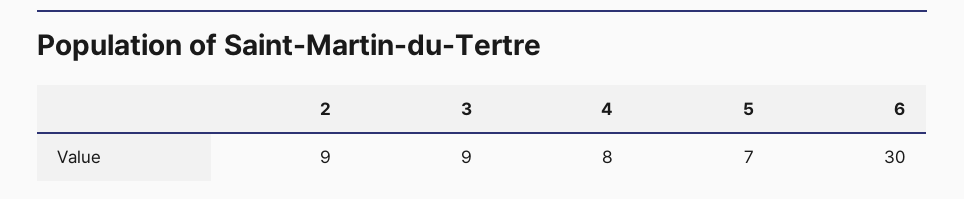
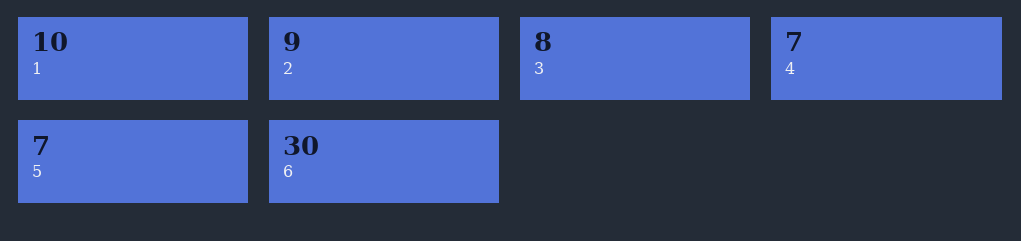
3: 9 -> 8
4: 8 -> 7
1: none -> 10

